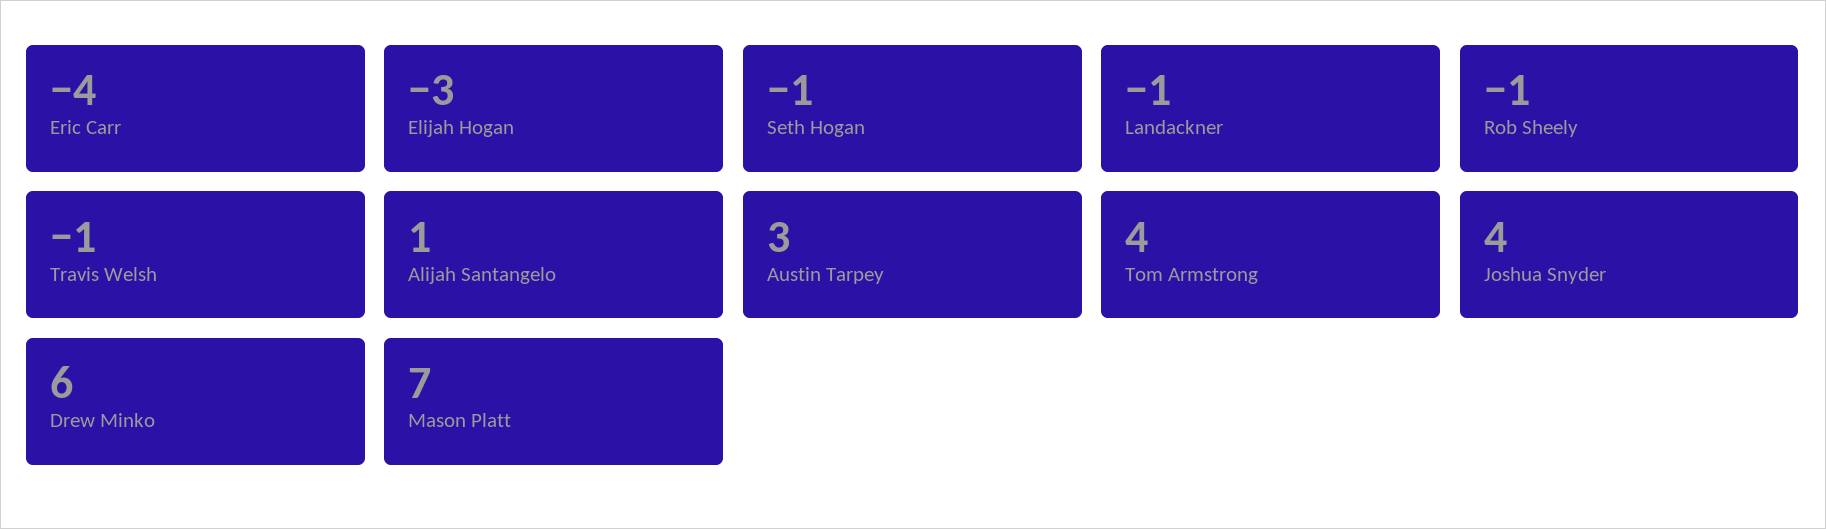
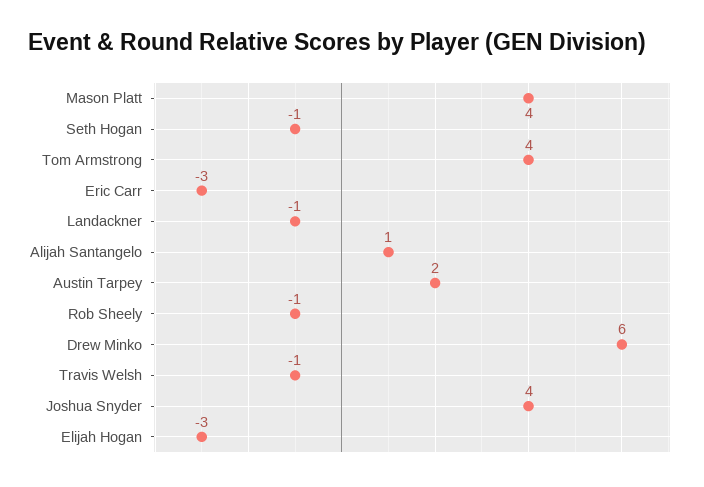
Eric Carr: -4 -> -3
Austin Tarpey: 3 -> 2
Mason Platt: 7 -> 4

